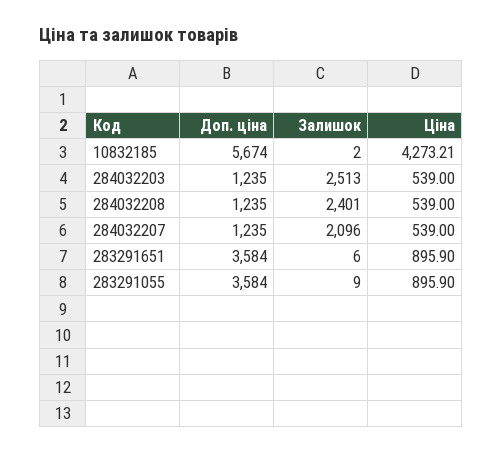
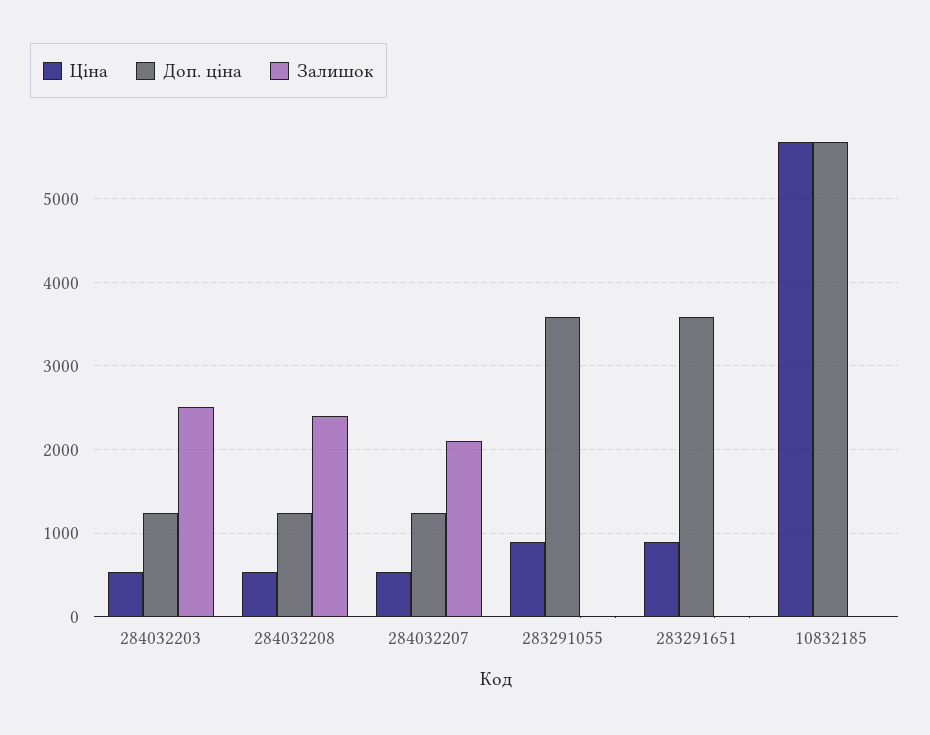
Ціна, 10832185: 4273.21 -> 5700

